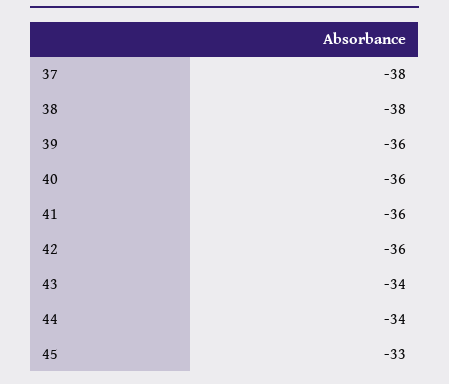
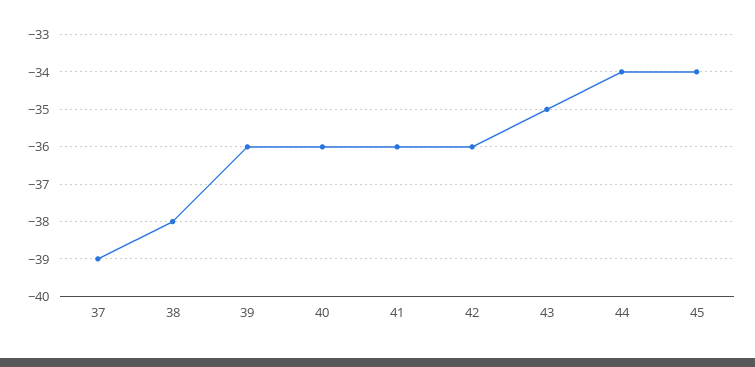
37: -38 -> -39
43: -34 -> -35
45: -33 -> -34

